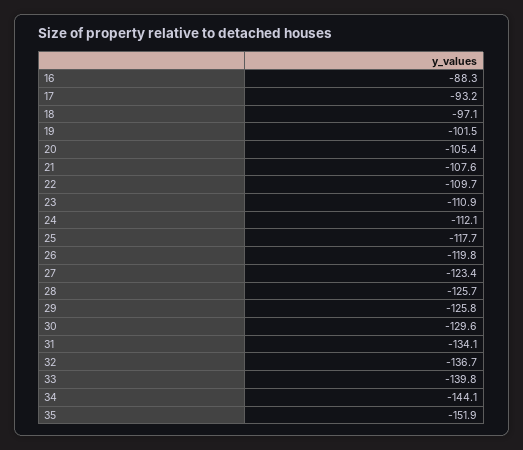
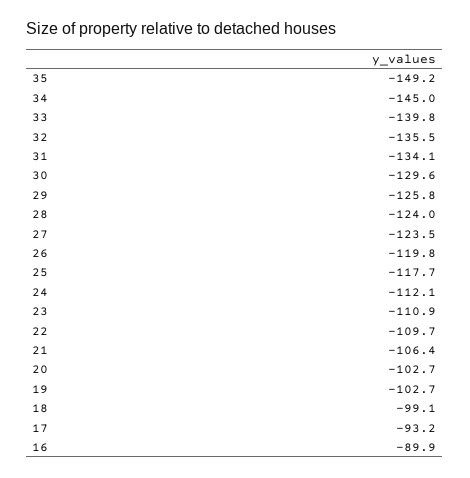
16: -88.3 -> -89.9
18: -97.1 -> -99.1
19: -101.5 -> -102.7
20: -105.4 -> -102.7
21: -107.6 -> -106.4
27: -123.4 -> -123.5
28: -125.7 -> -124
32: -136.7 -> -135.5
34: -144.1 -> -145
35: -151.9 -> -149.2

